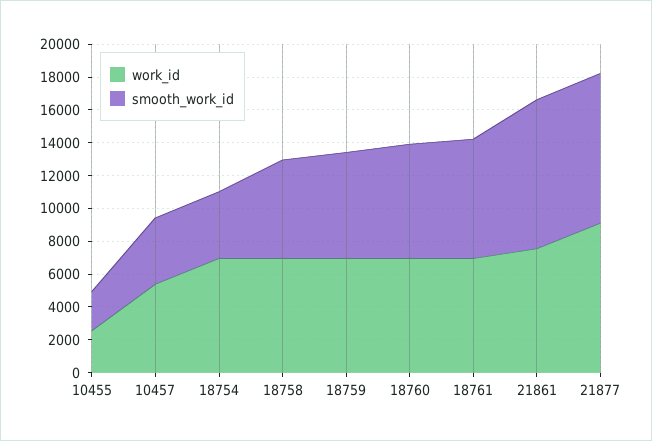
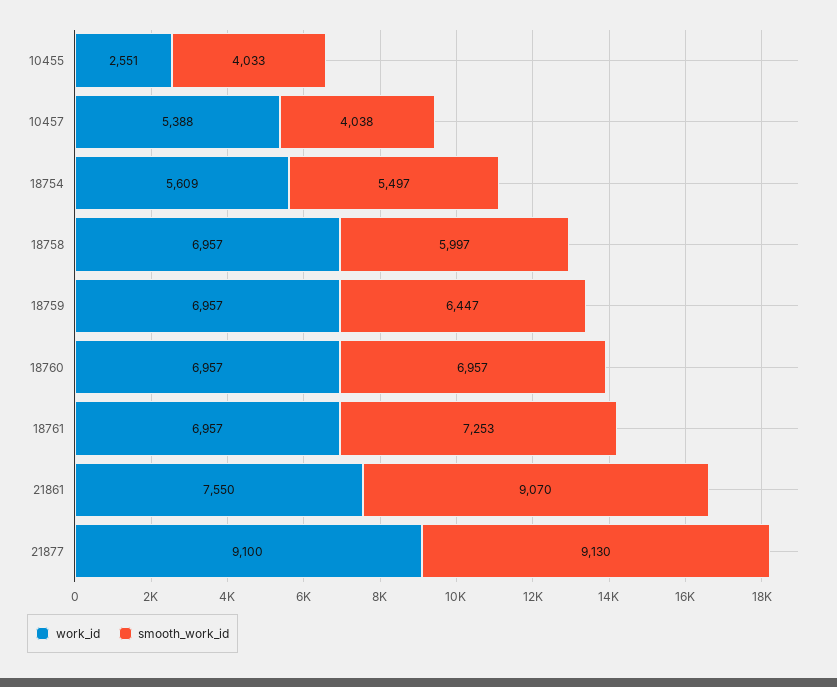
smooth_work_id, 10455: 2500 -> 4033
work_id, 18754: 7000 -> 5609
smooth_work_id, 18754: 4000 -> 5497

